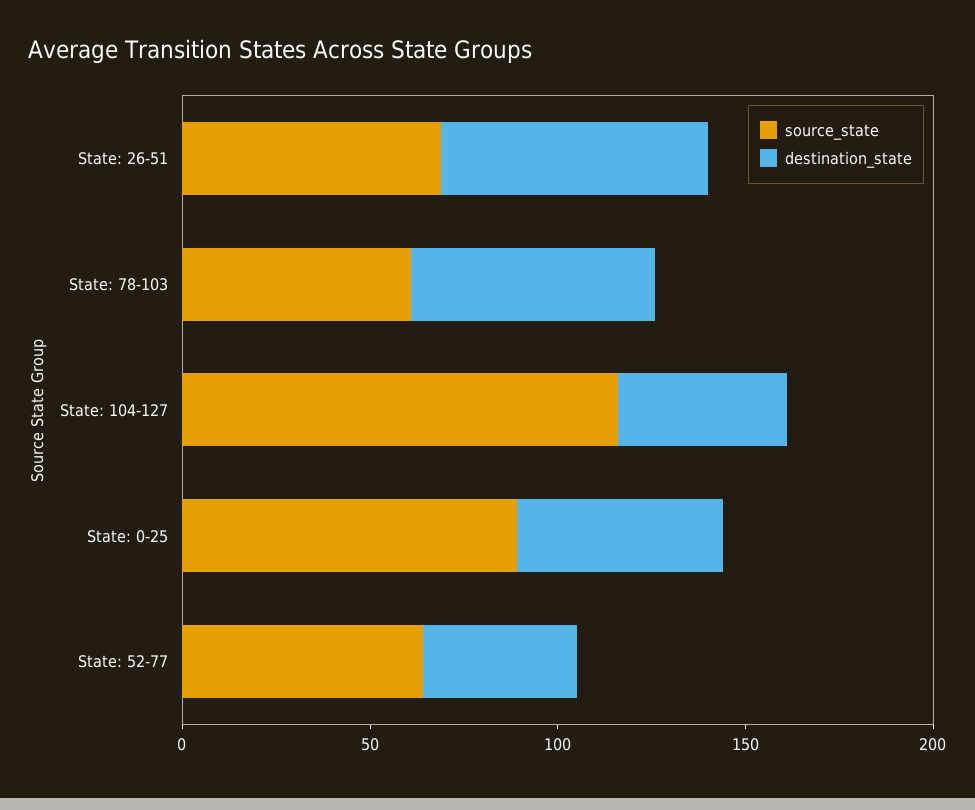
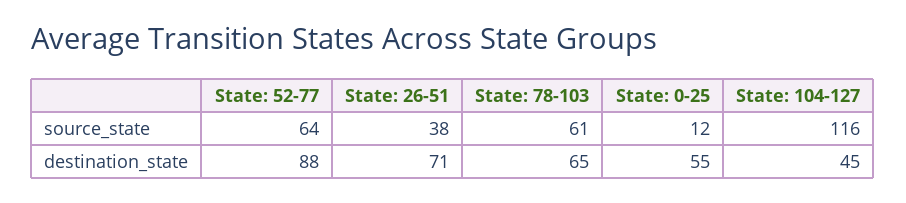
source_state, State: 26-51: 70 -> 38
source_state, State: 0-25: 90 -> 12
destination_state, State: 52-77: 40 -> 88

